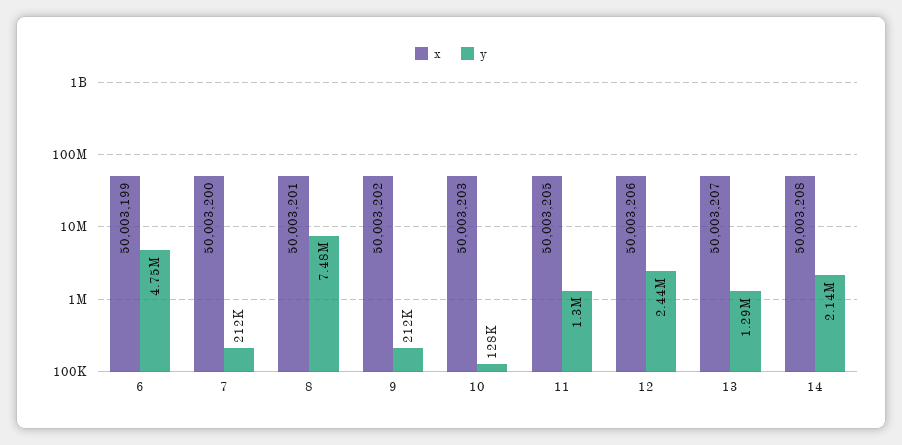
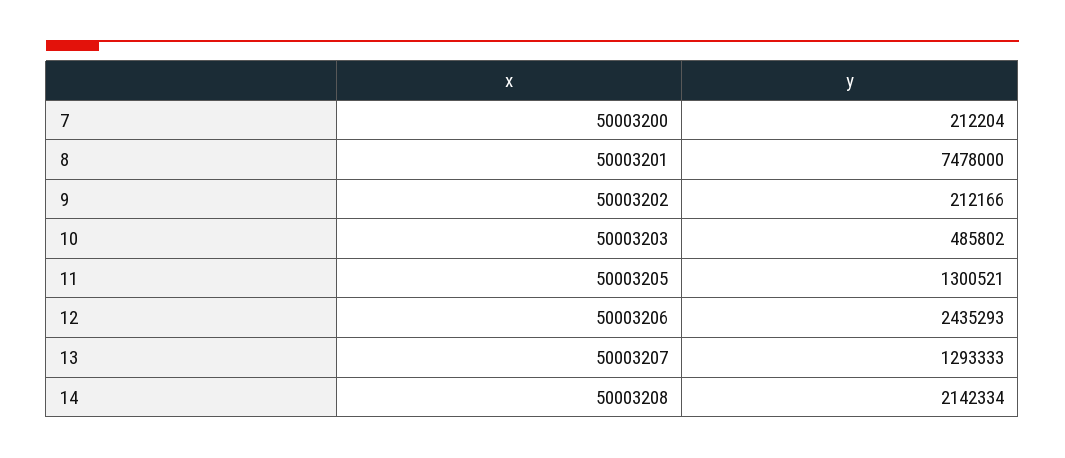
x, 6: 50003199 -> none
y, 6: 4750000 -> none
y, 10: 128000 -> 485802

